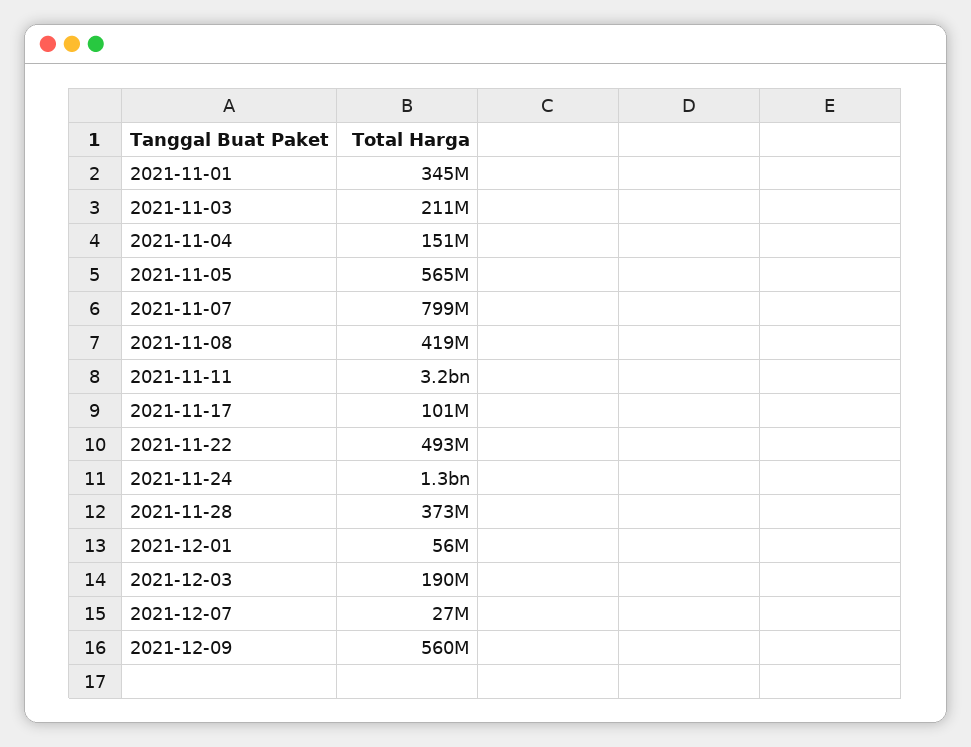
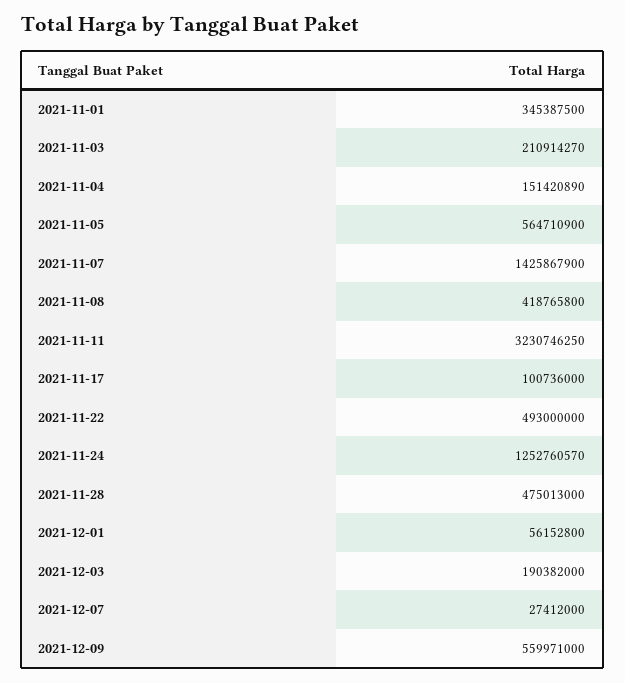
2021-11-07: 799000000 -> 1425867900
2021-11-28: 373000000 -> 475013000

